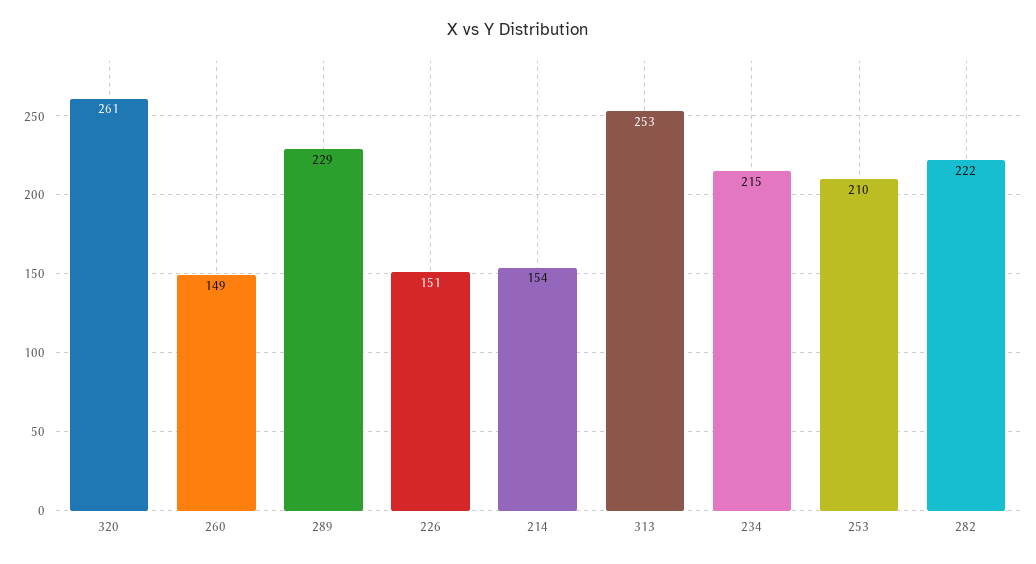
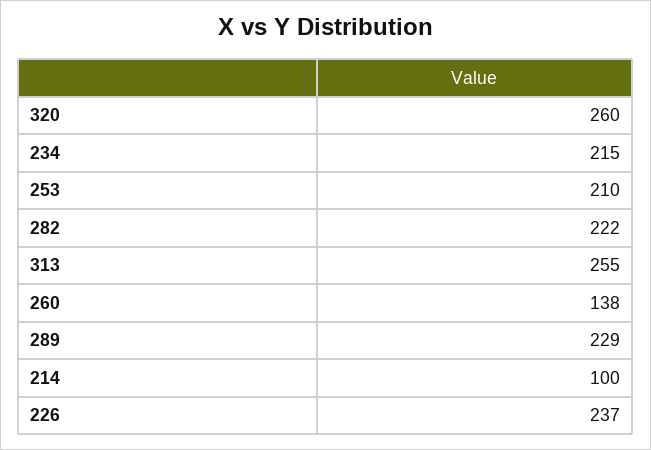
320: 261 -> 260
260: 149 -> 138
226: 151 -> 237
214: 154 -> 100
313: 253 -> 255

